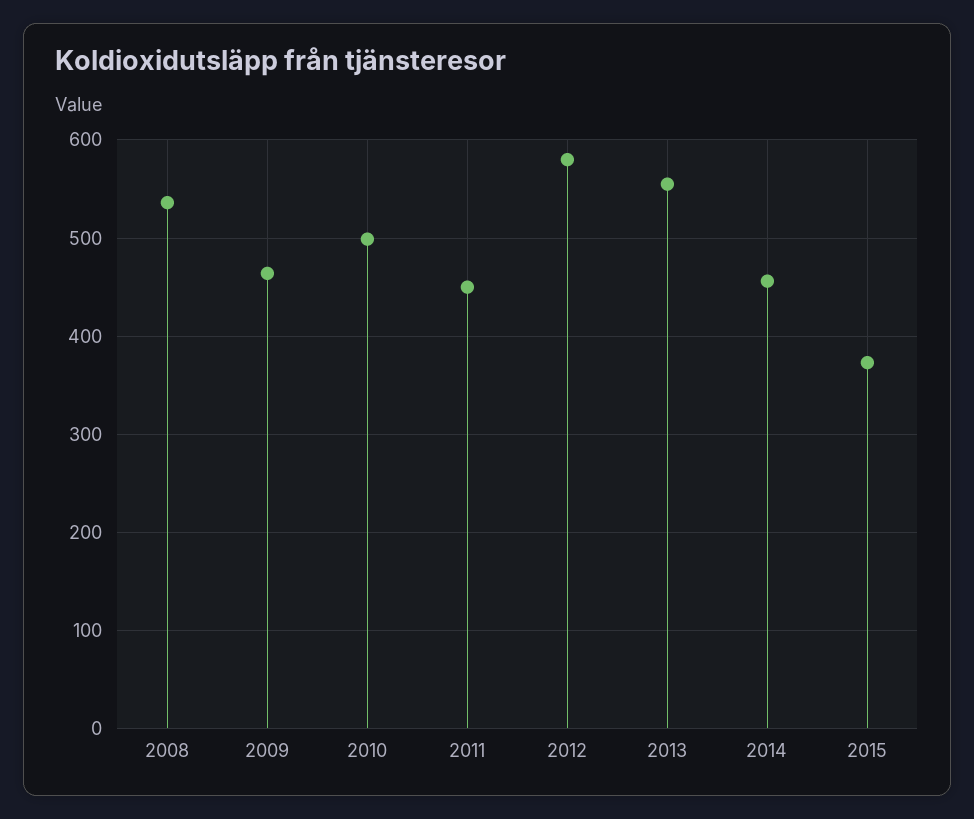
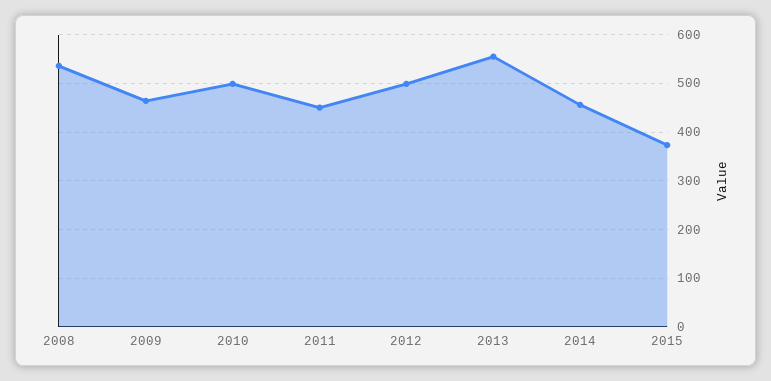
2012: 580 -> 500

